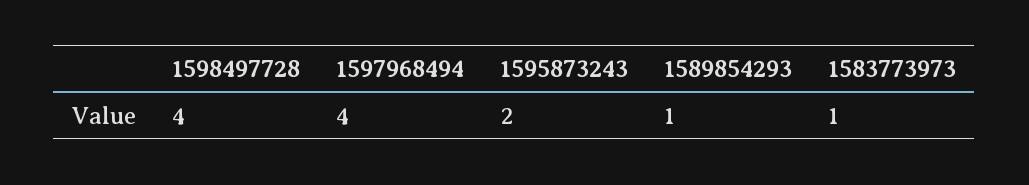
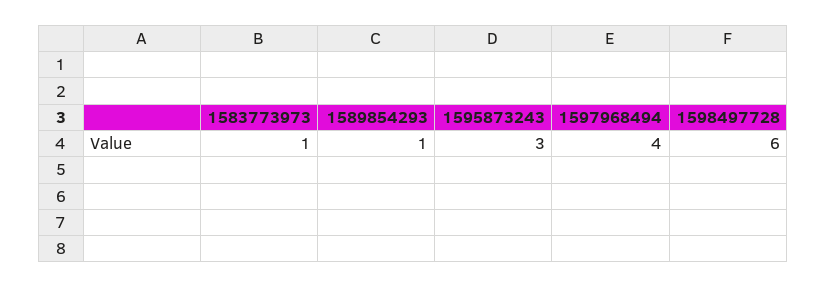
1598497728: 4 -> 6
1595873243: 2 -> 3

